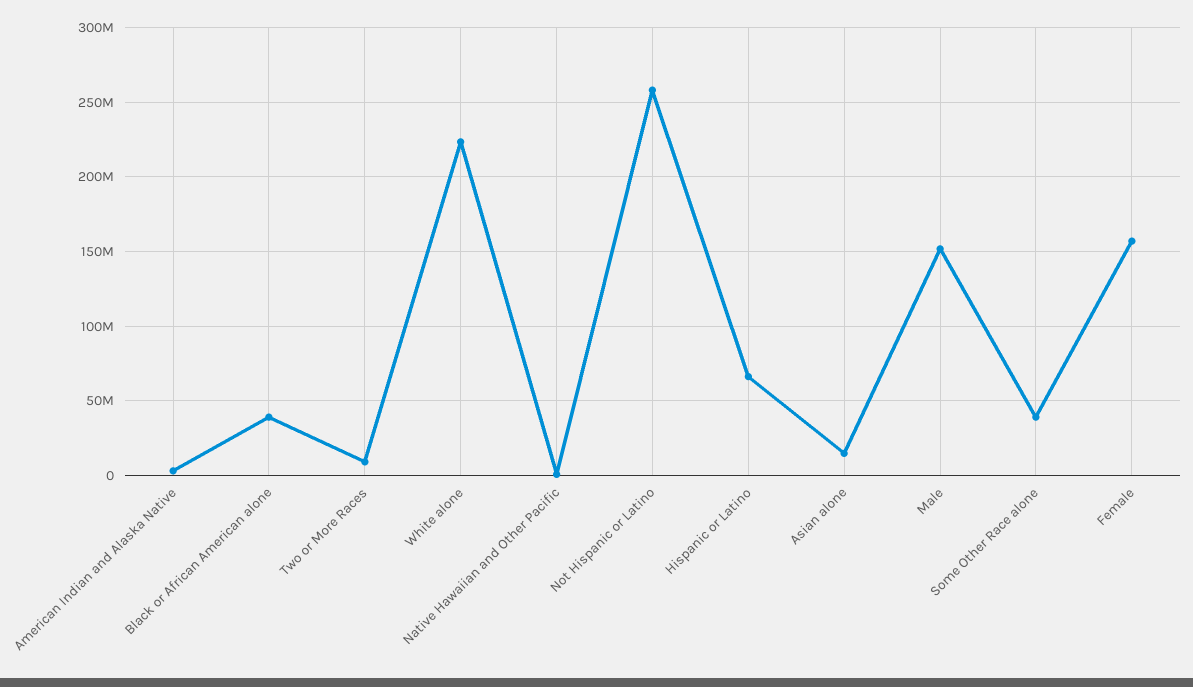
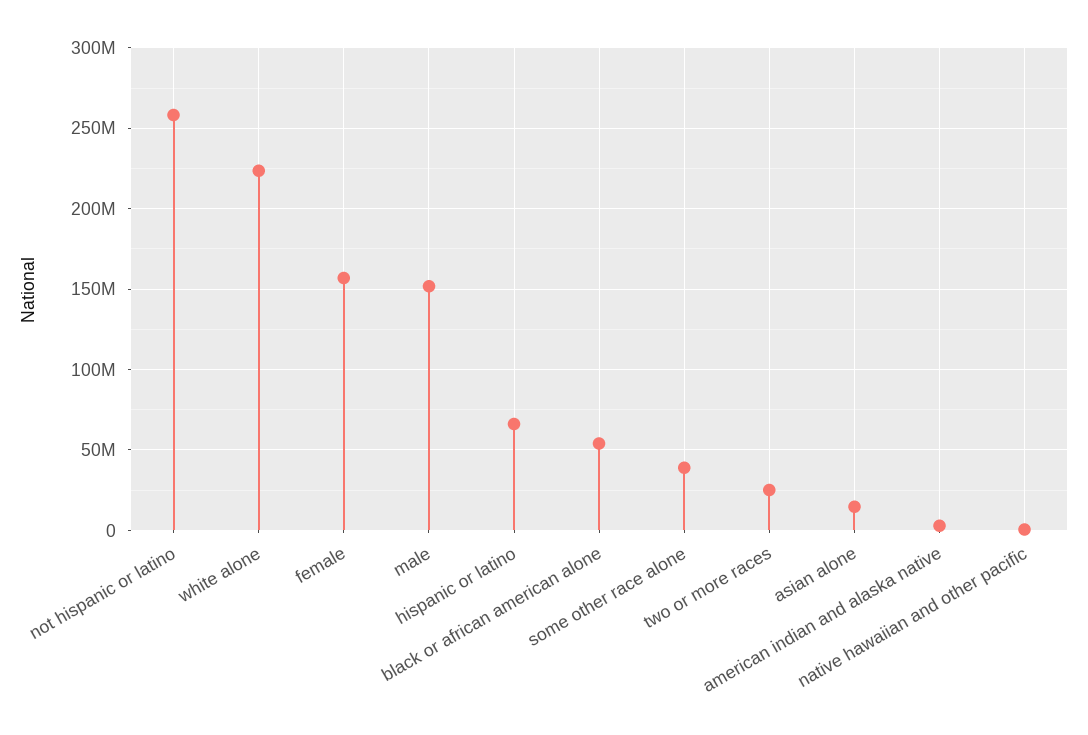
Black or African American alone: 40000000 -> 55000000
Two or More Races: 10000000 -> 25000000

